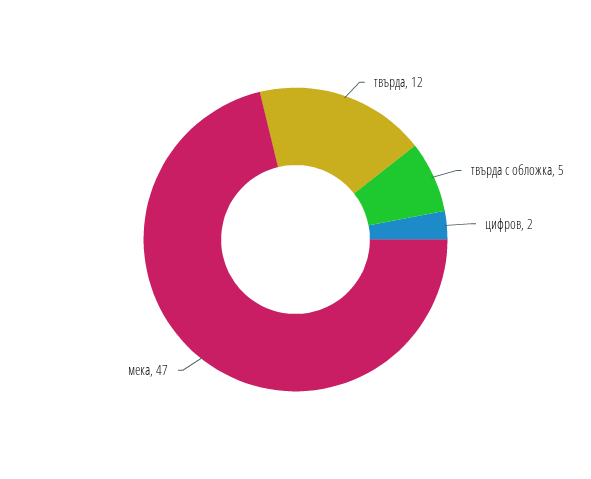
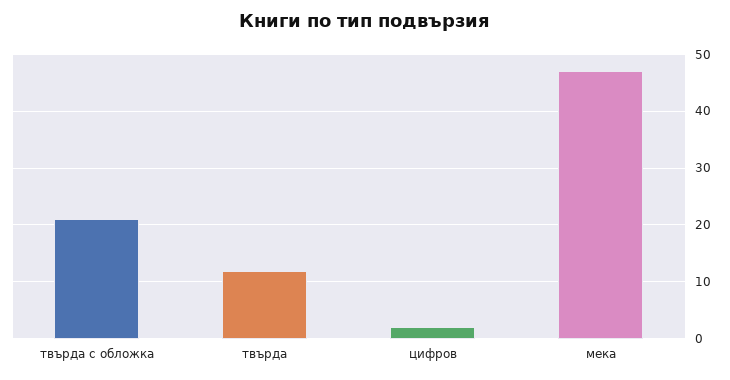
твърда с обложка: 5 -> 20

